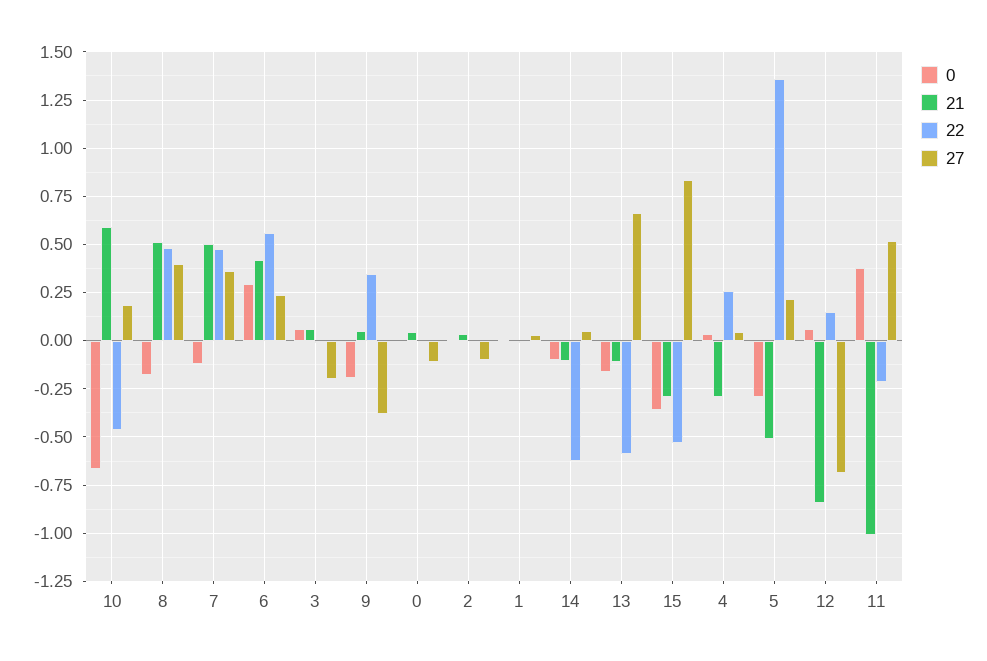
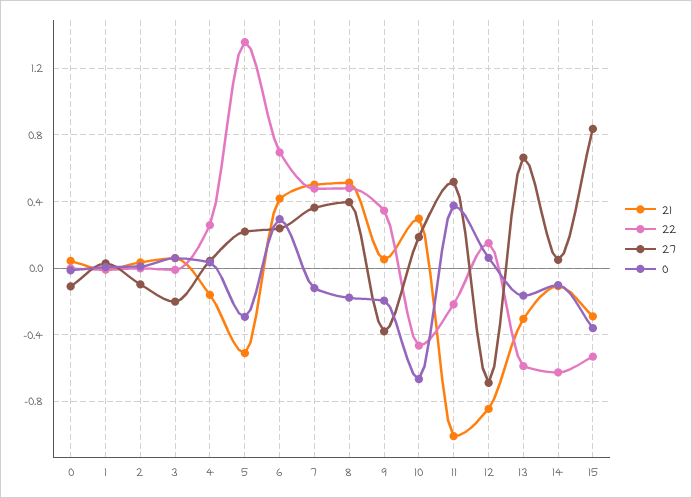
21, 10: 0.6 -> 0.3
22, 6: 0.55 -> 0.7
21, 13: -0.1 -> -0.3
21, 4: -0.3 -> -0.15

